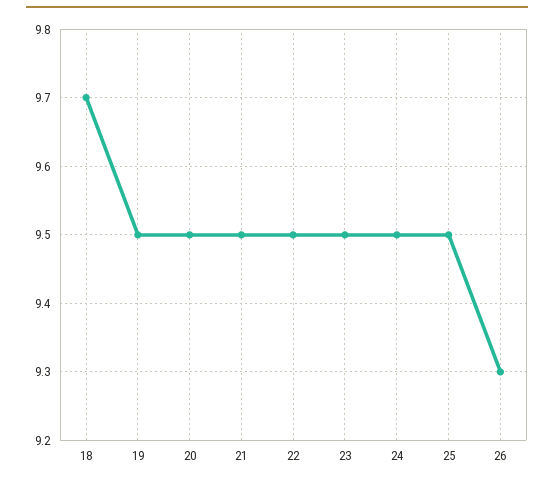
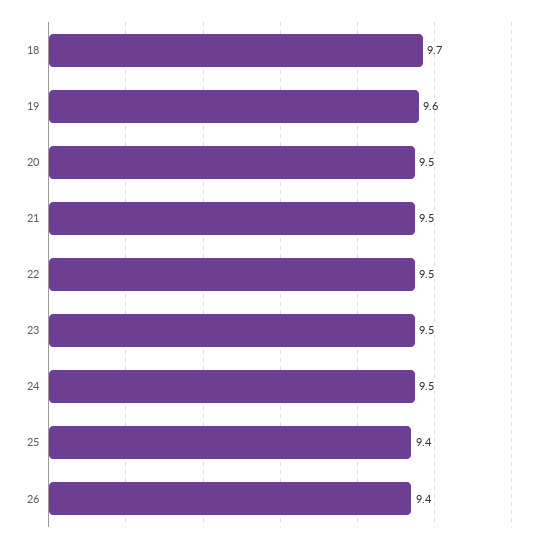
19: 9.5 -> 9.6
25: 9.5 -> 9.4
26: 9.3 -> 9.4

